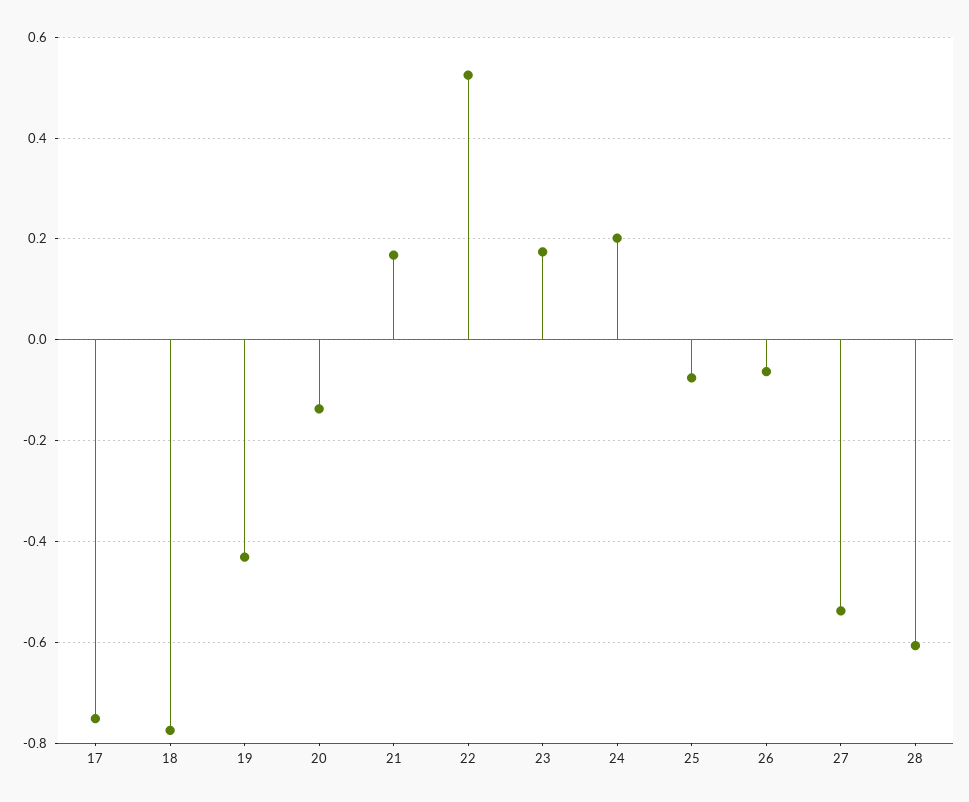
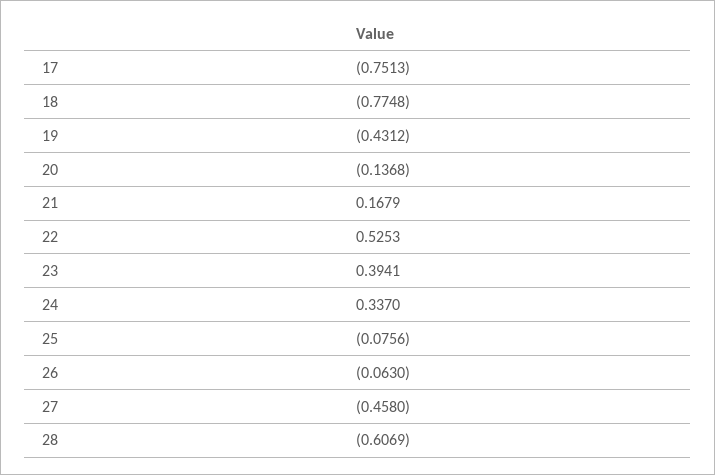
23: 0.18 -> 0.3941
24: 0.2 -> 0.337
27: -0.54 -> -0.458

